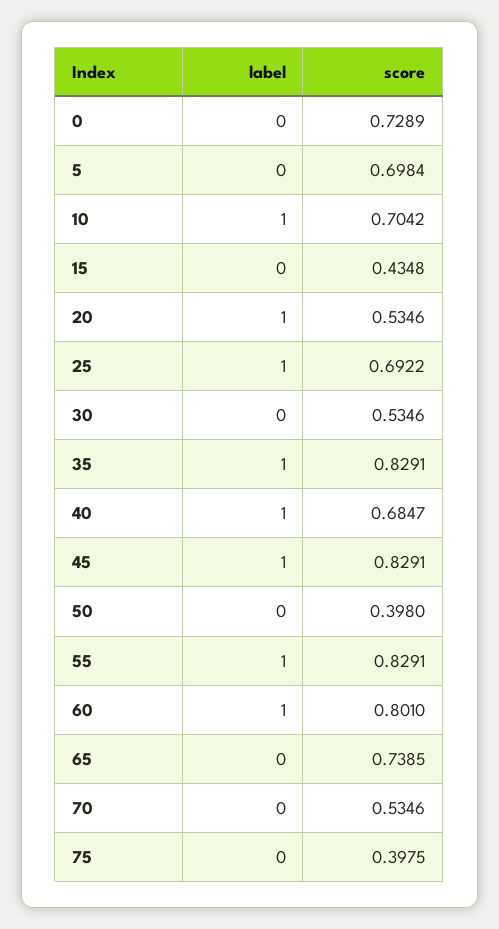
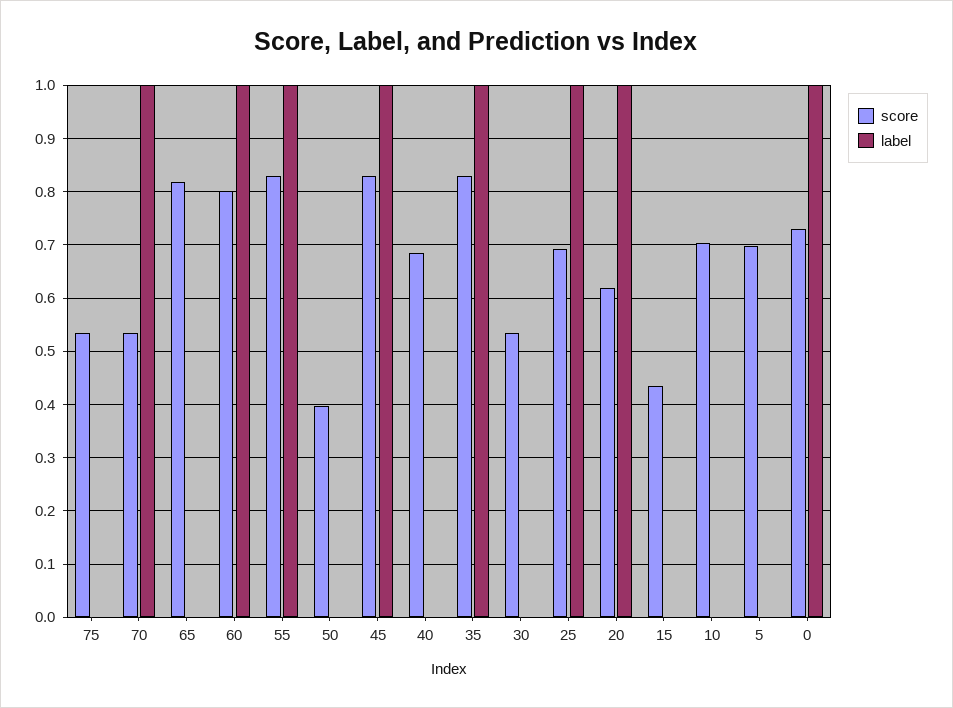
label, 0: 0 -> 1
label, 10: 1 -> 0
score, 20: 0.5346 -> 0.62
label, 40: 1 -> 0
score, 65: 0.7385 -> 0.82
label, 70: 0 -> 1
score, 75: 0.3975 -> 0.54

